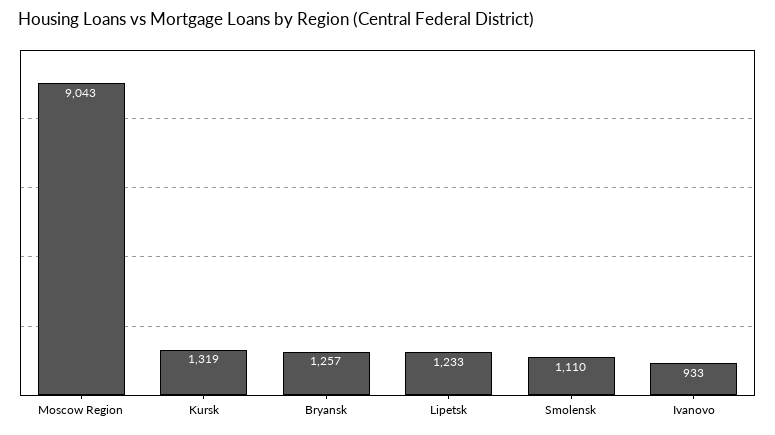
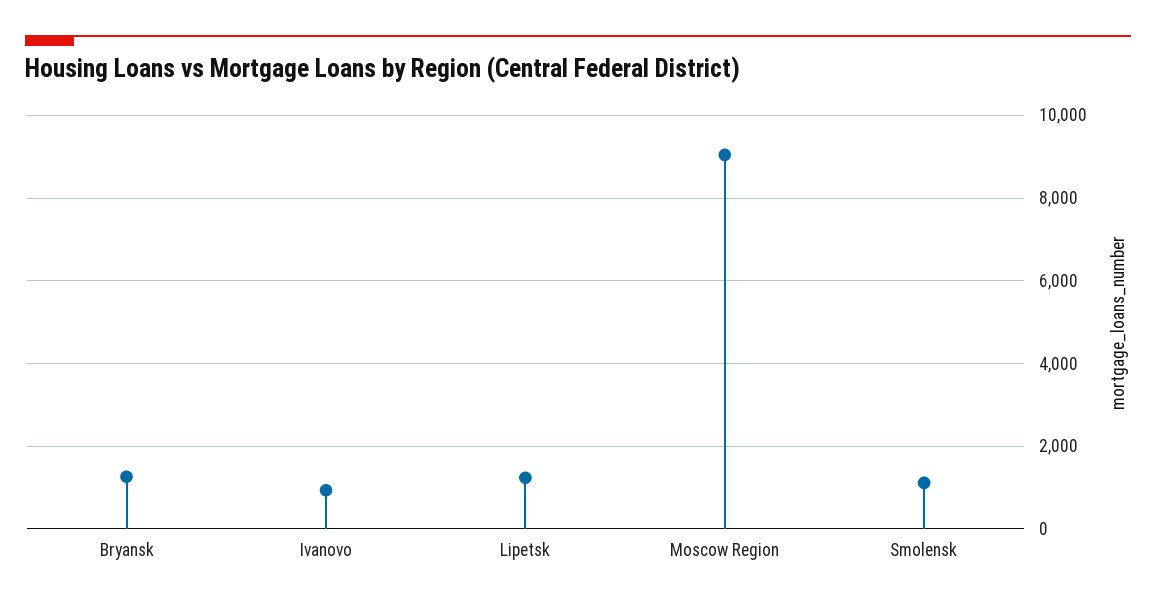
Kursk: 1319 -> none

